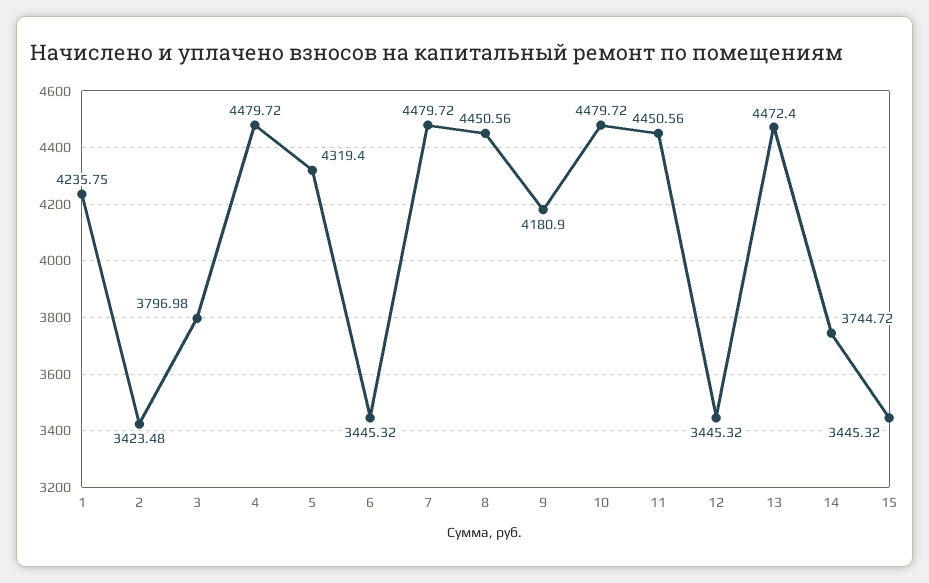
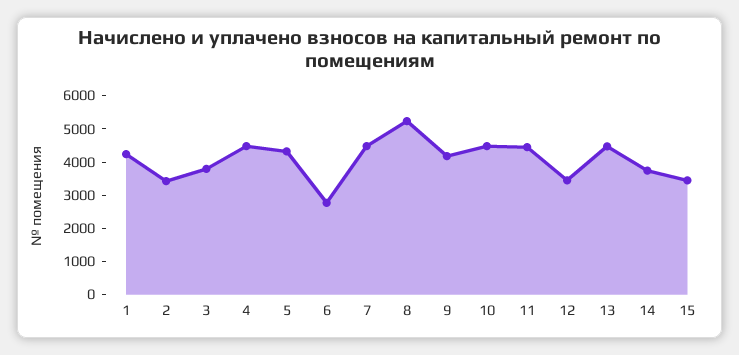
6: 3445.32 -> 2750
8: 4450.56 -> 5250

